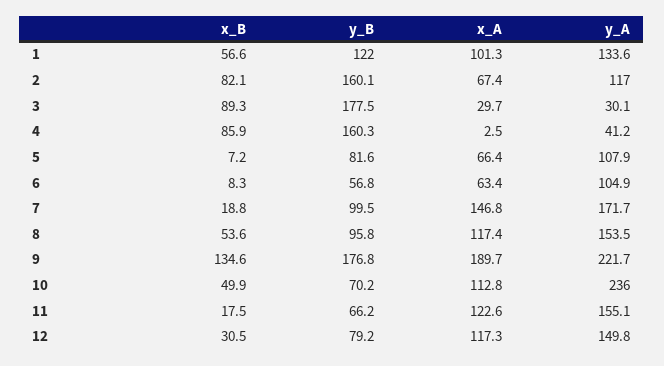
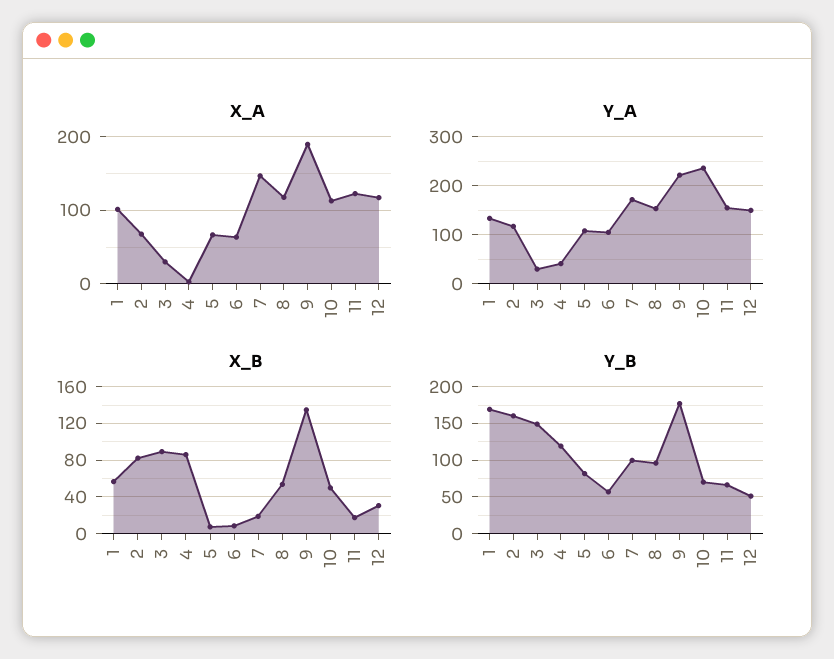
y_B, 1: 122 -> 170
y_B, 3: 177.5 -> 150
y_B, 4: 160.3 -> 120
y_B, 12: 79.2 -> 50

